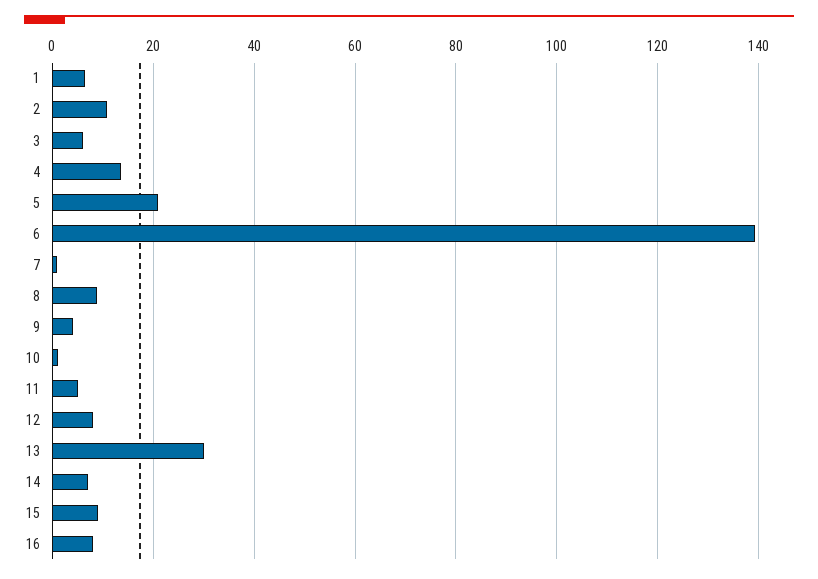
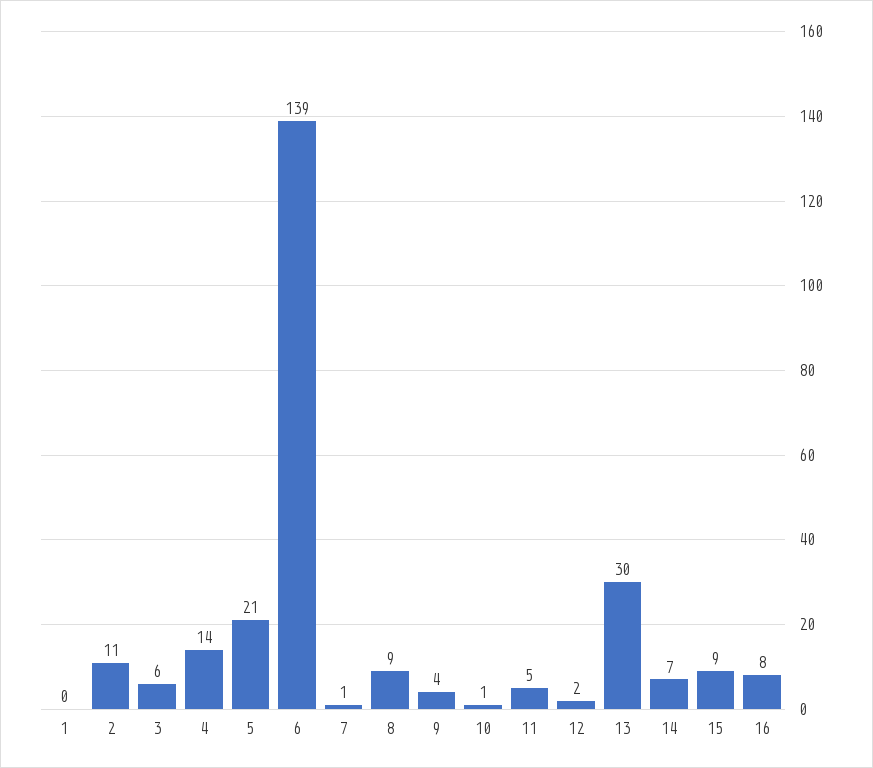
1: 6 -> 0
12: 8 -> 2

